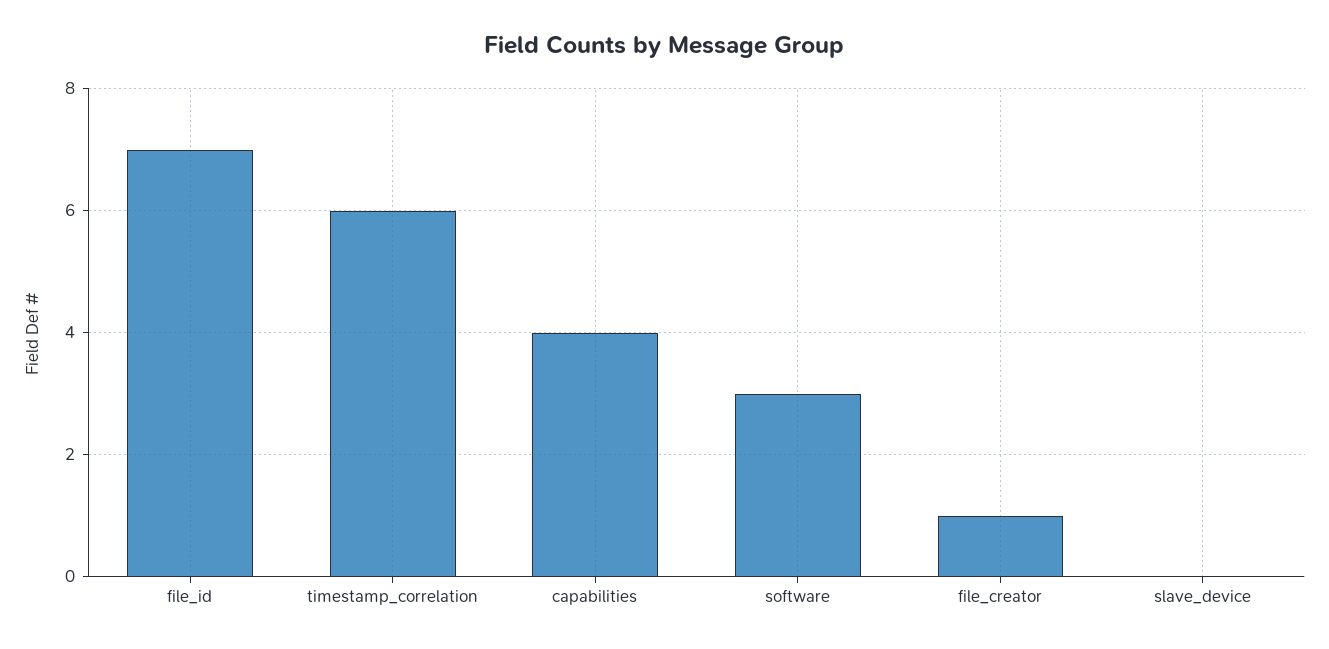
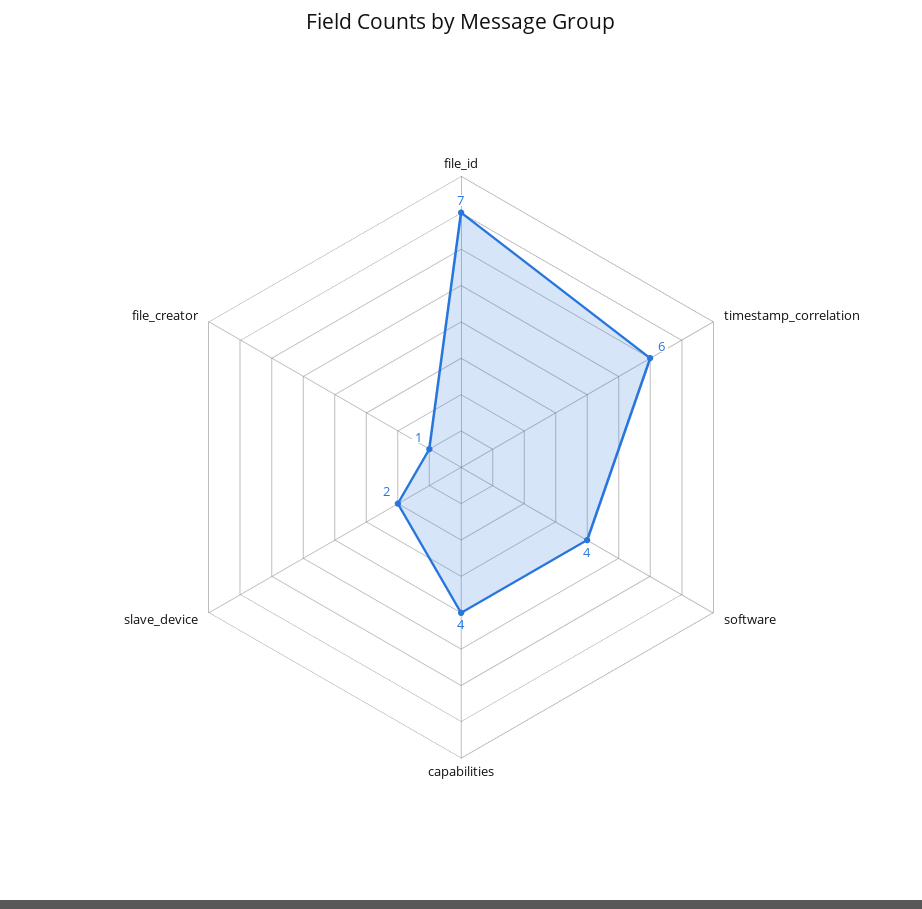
software: 3 -> 4
slave_device: 0 -> 2

